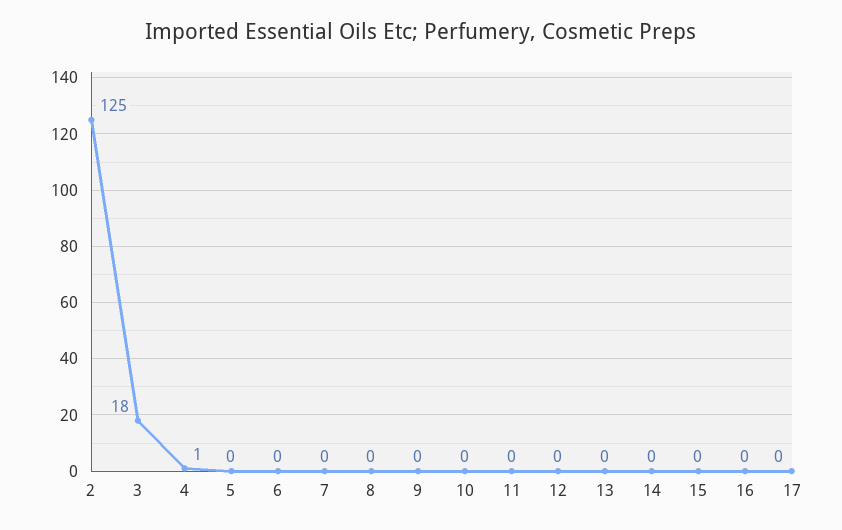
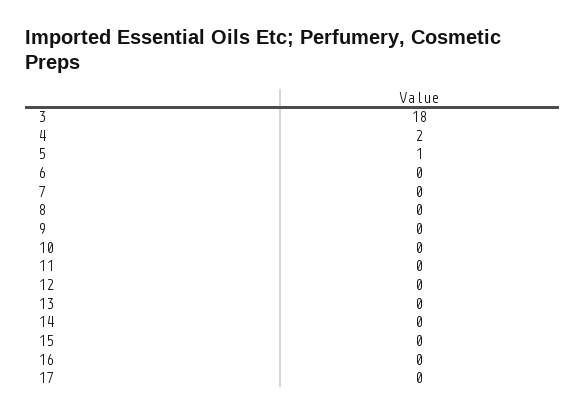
2: 125 -> none
4: 1 -> 2
5: 0 -> 1

